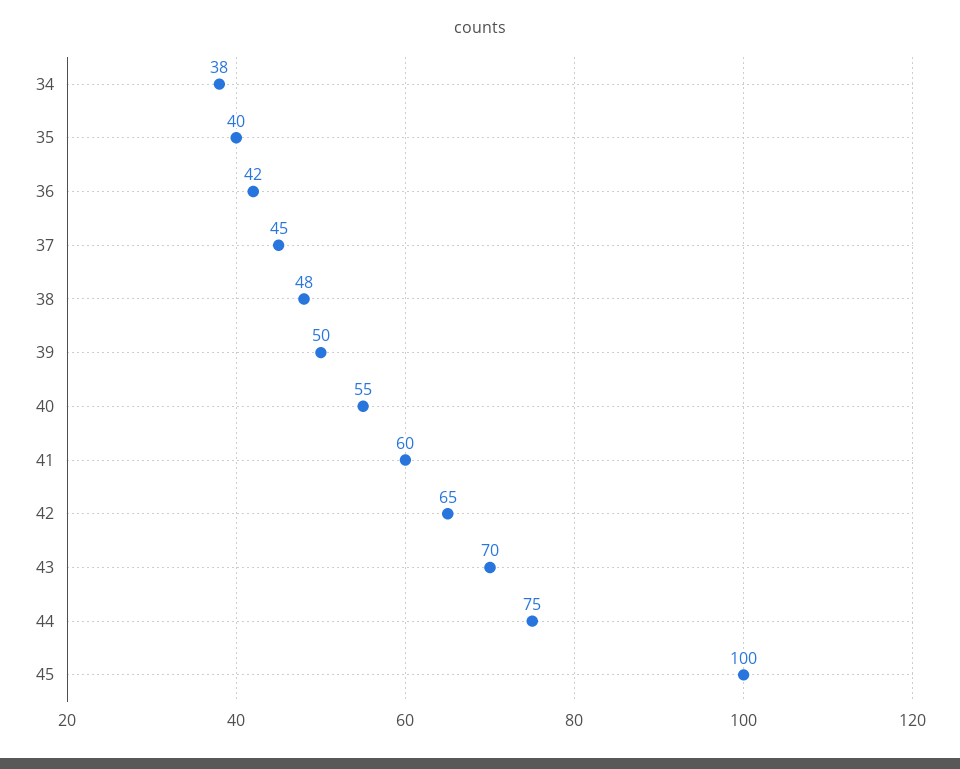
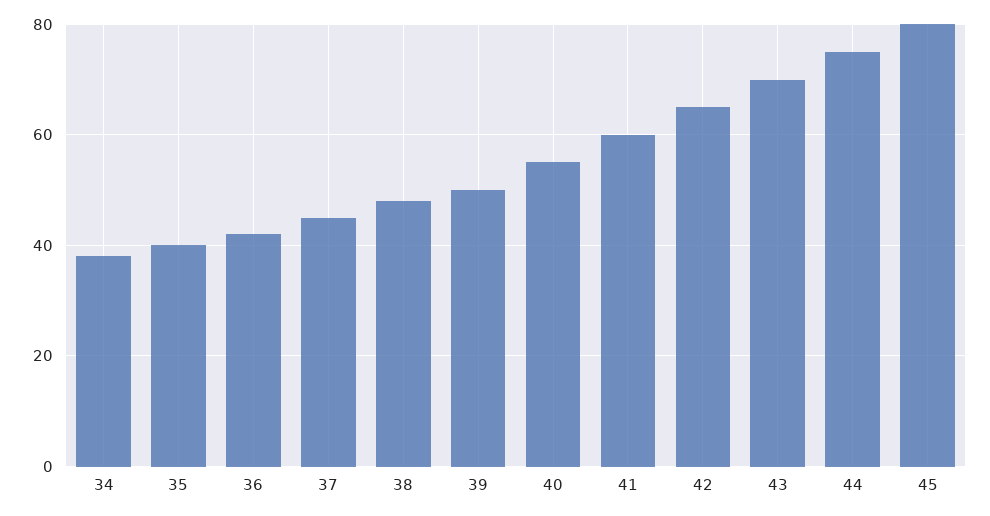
45: 100 -> 80

